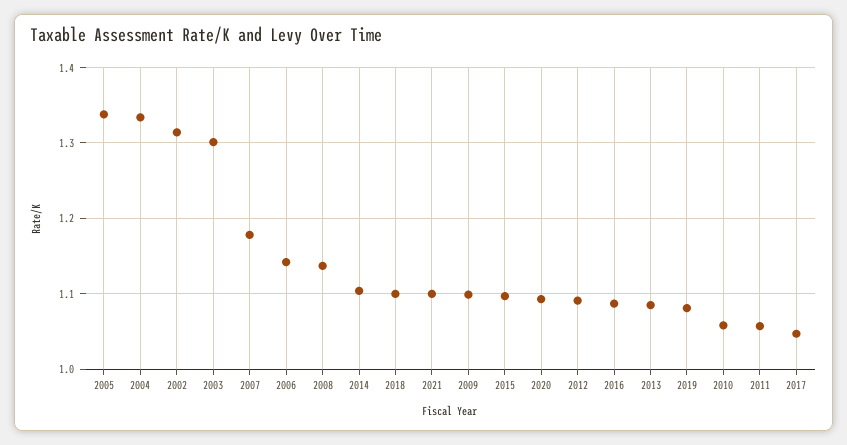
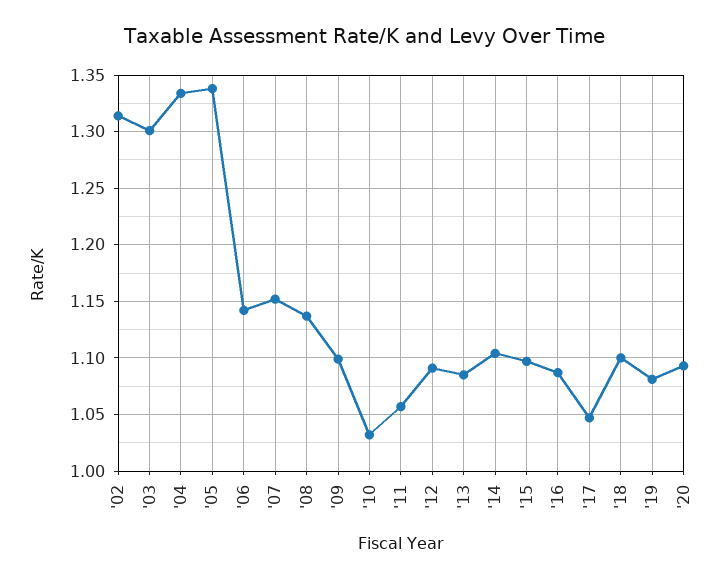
2007: 1.18 -> 1.15
2021: 1.1 -> none
2010: 1.06 -> 1.03

